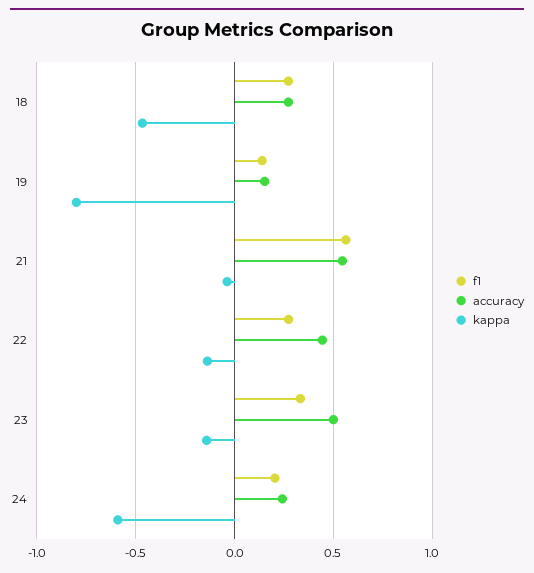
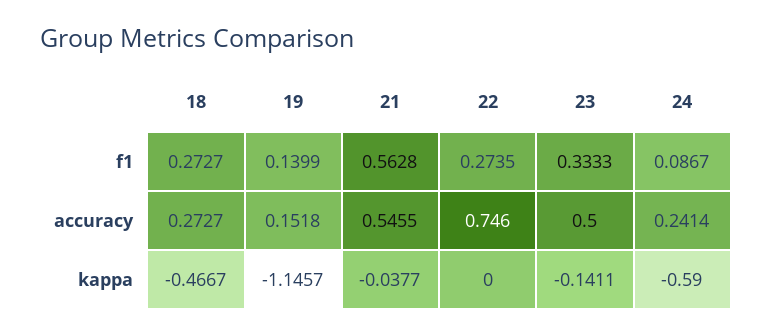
kappa, 19: -0.8 -> -1.1457
accuracy, 22: 0.45 -> 0.746
kappa, 22: -0.15 -> 0
f1, 24: 0.2 -> 0.0867

